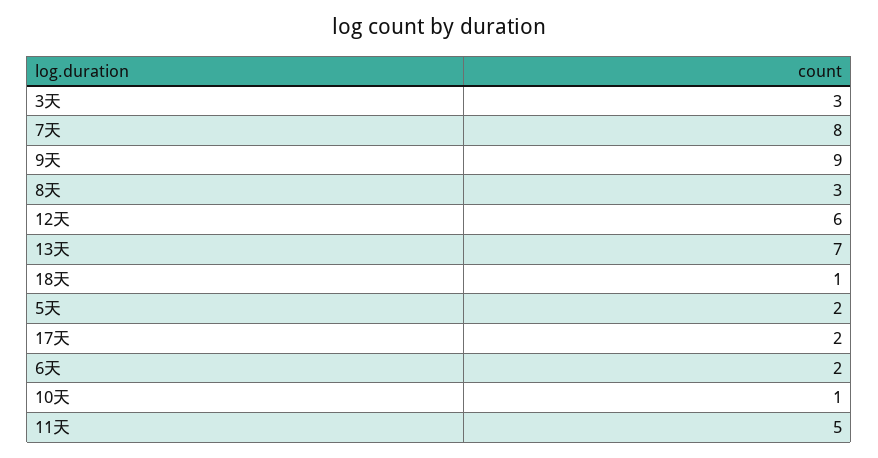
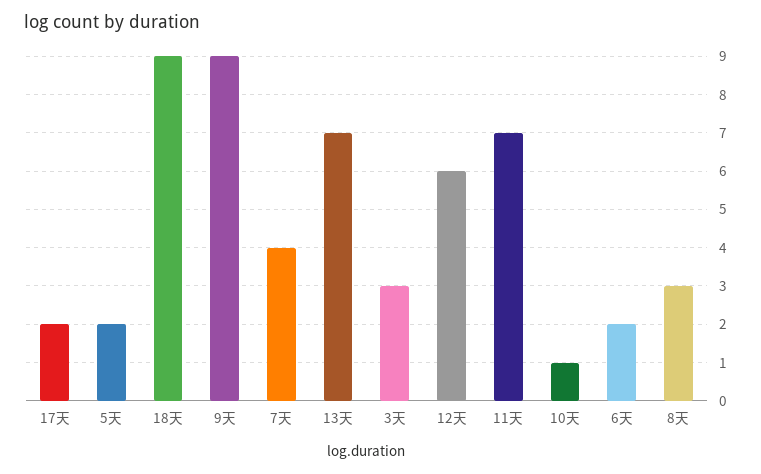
7天: 8 -> 4
18天: 1 -> 9
11天: 5 -> 7

